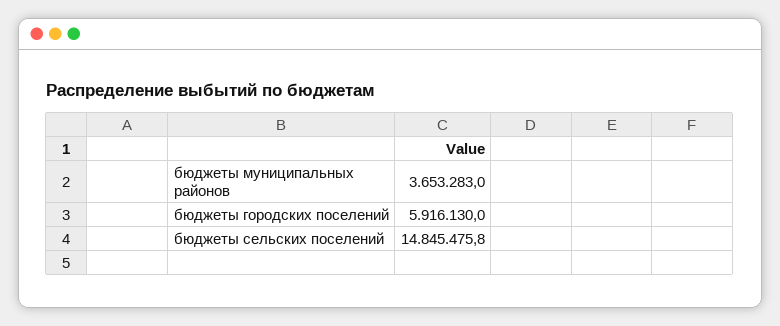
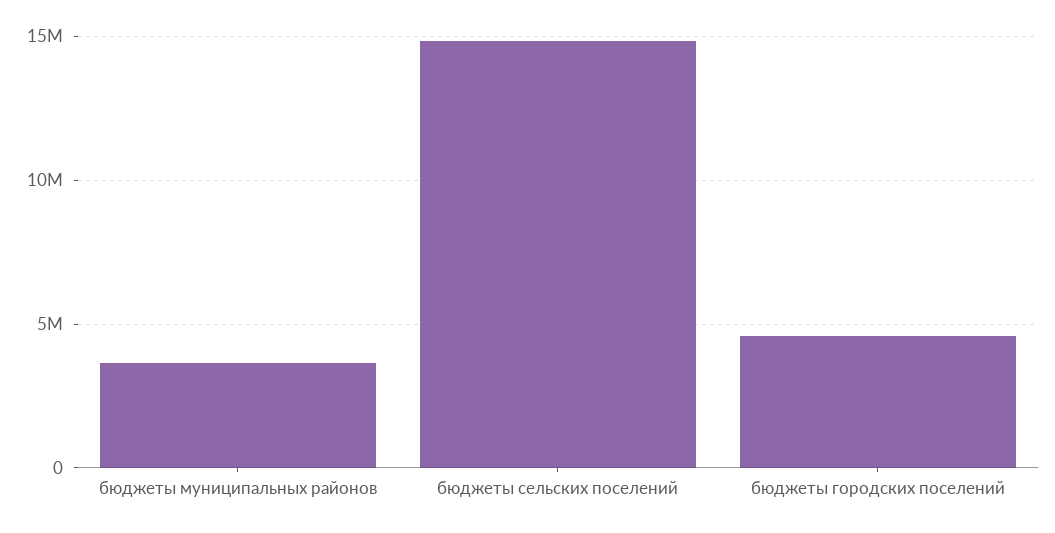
бюджеты городских поселений: 5916130 -> 4500000

